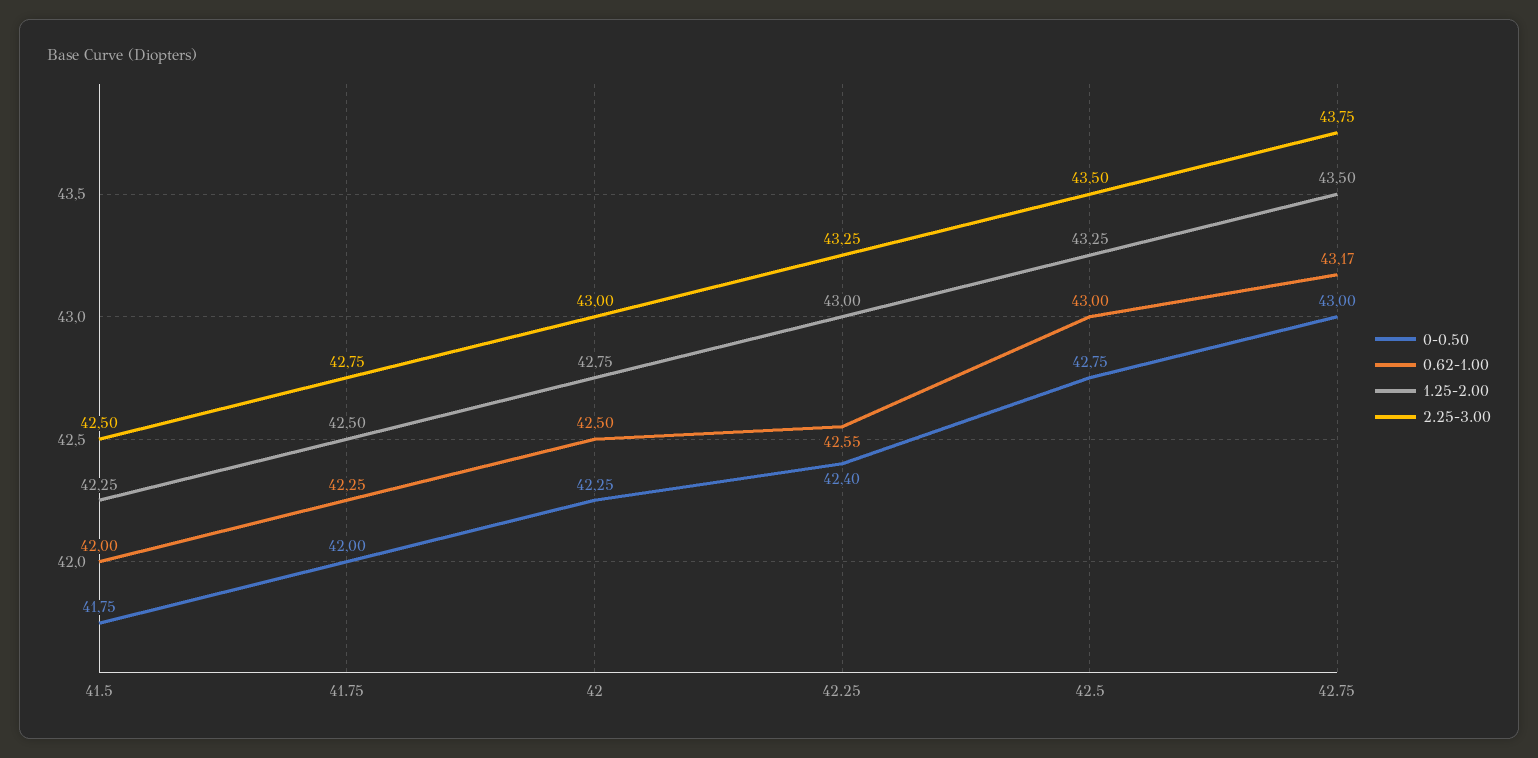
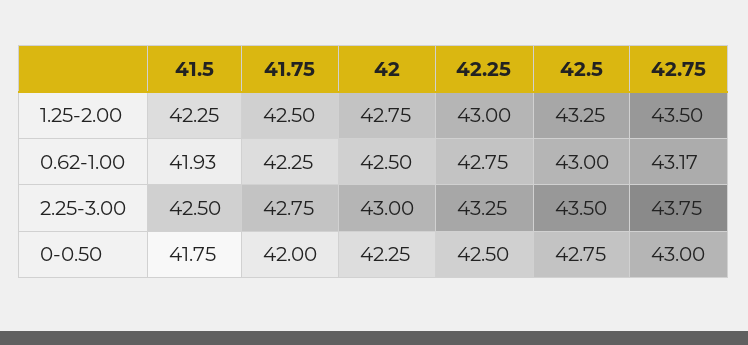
0.62-1.00, 41.5: 42 -> 41.93
0-0.50, 42.25: 42.4 -> 42.5
0.62-1.00, 42.25: 42.55 -> 42.75

